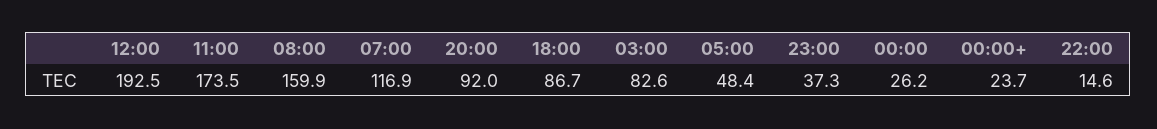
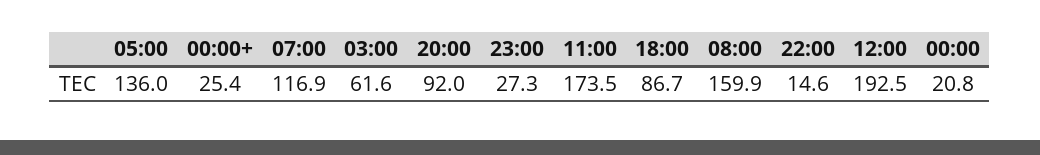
03:00: 82.6 -> 61.6
05:00: 48.4 -> 136
23:00: 37.3 -> 27.3
00:00: 26.2 -> 20.8
00:00+: 23.7 -> 25.4

